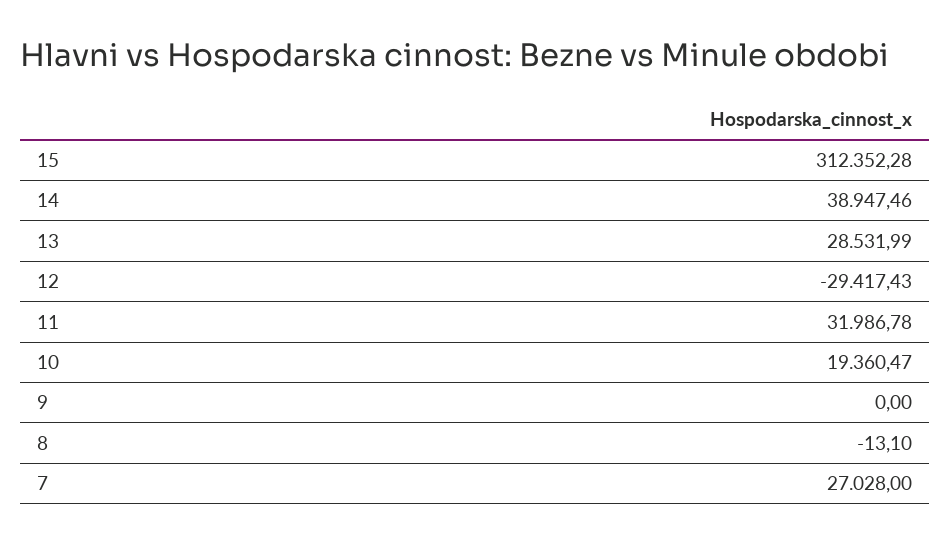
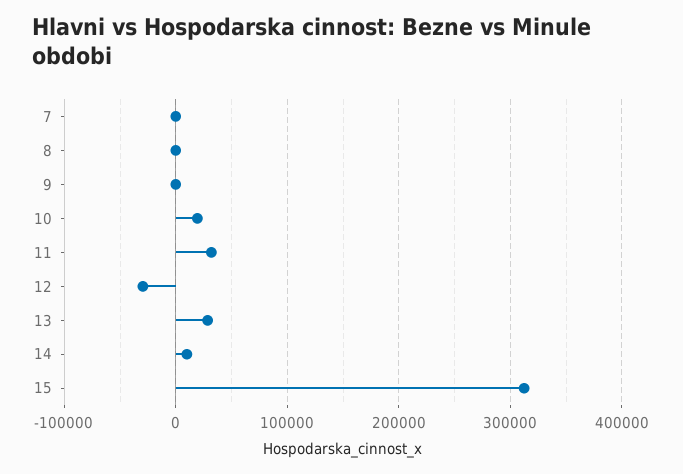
14: 38947.46 -> 10000
7: 27028 -> 0

